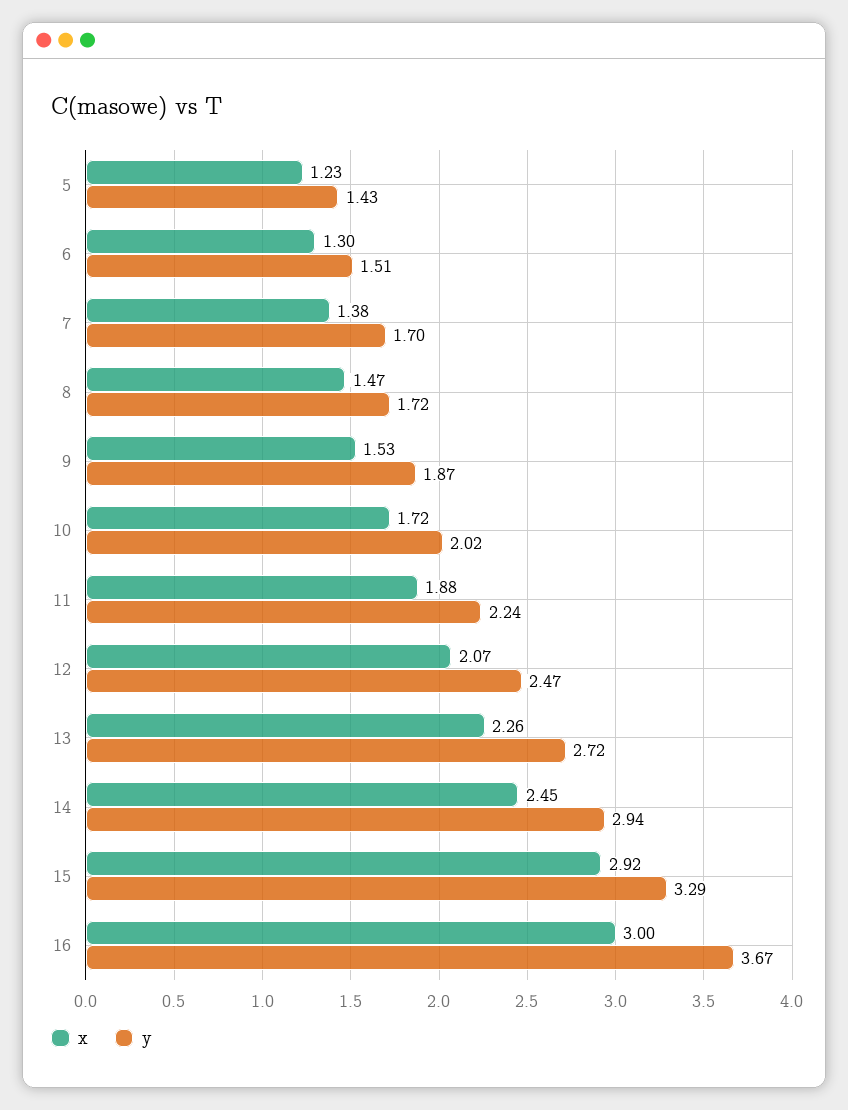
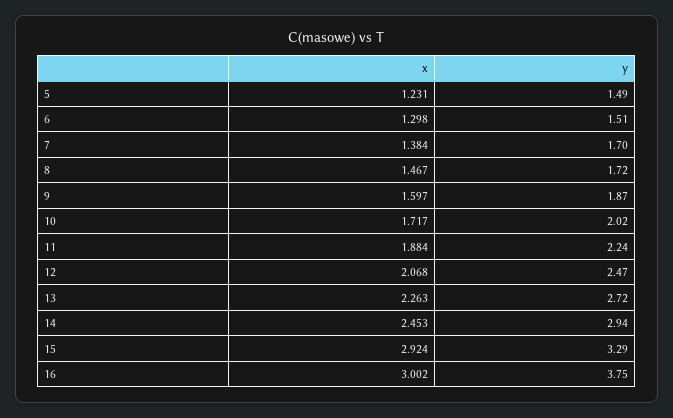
y, 5: 1.43 -> 1.49
x, 9: 1.53 -> 1.597
y, 16: 3.67 -> 3.75

